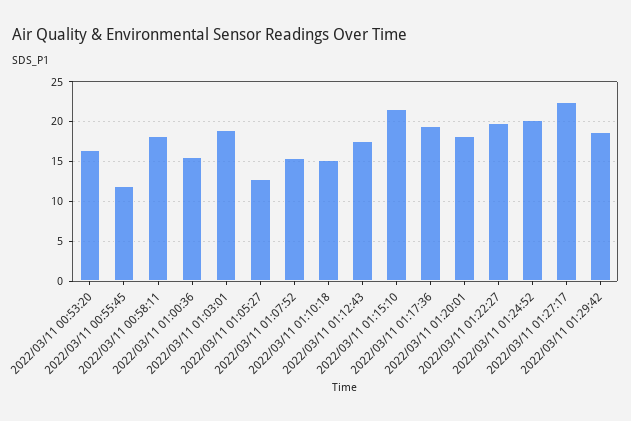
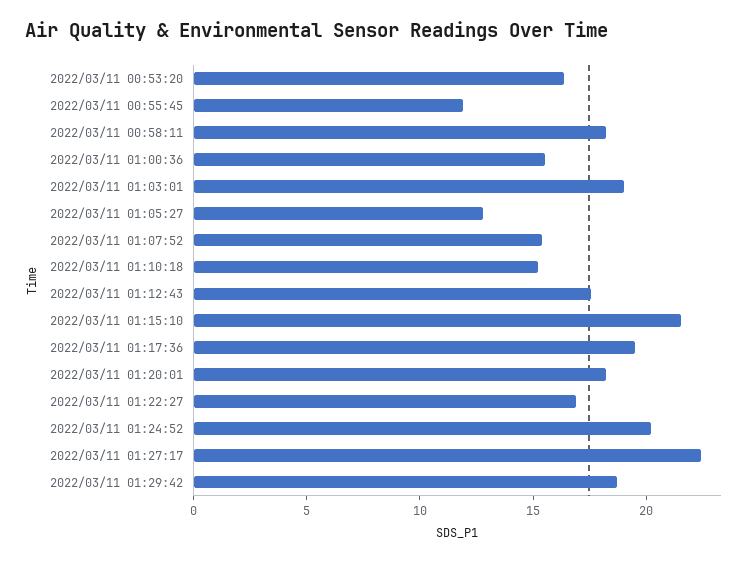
2022/03/11 01:22:27: 20 -> 17

